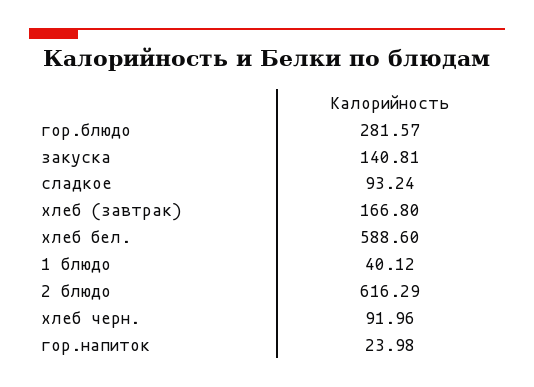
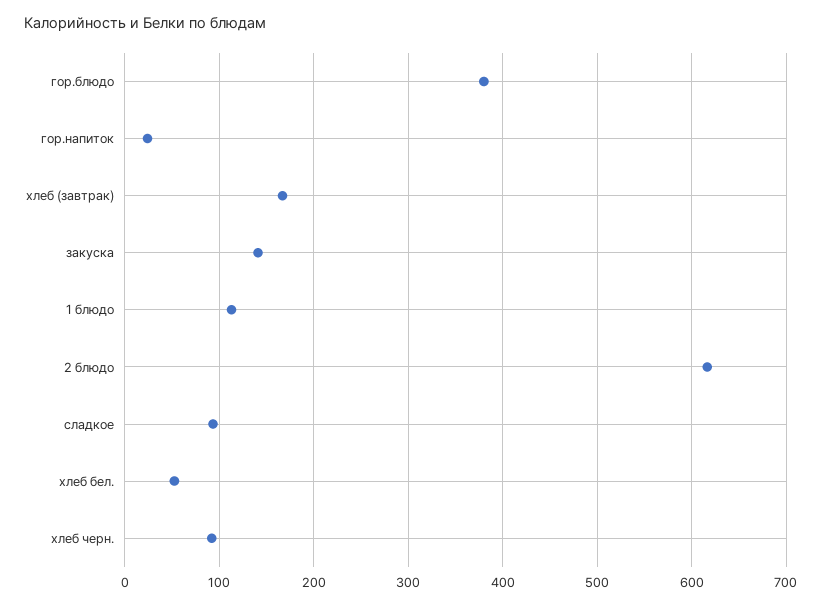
гор.блюдо: 281.57 -> 380
хлеб бел.: 588.6 -> 50
1 блюдо: 40.12 -> 110

